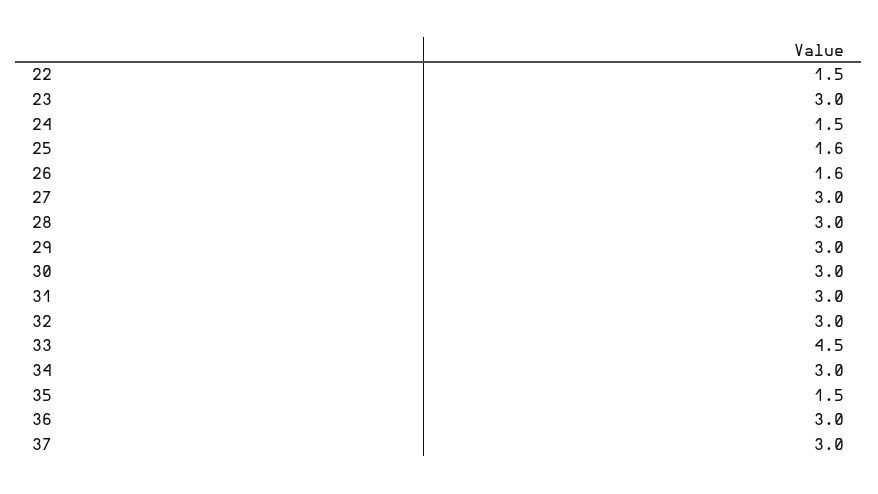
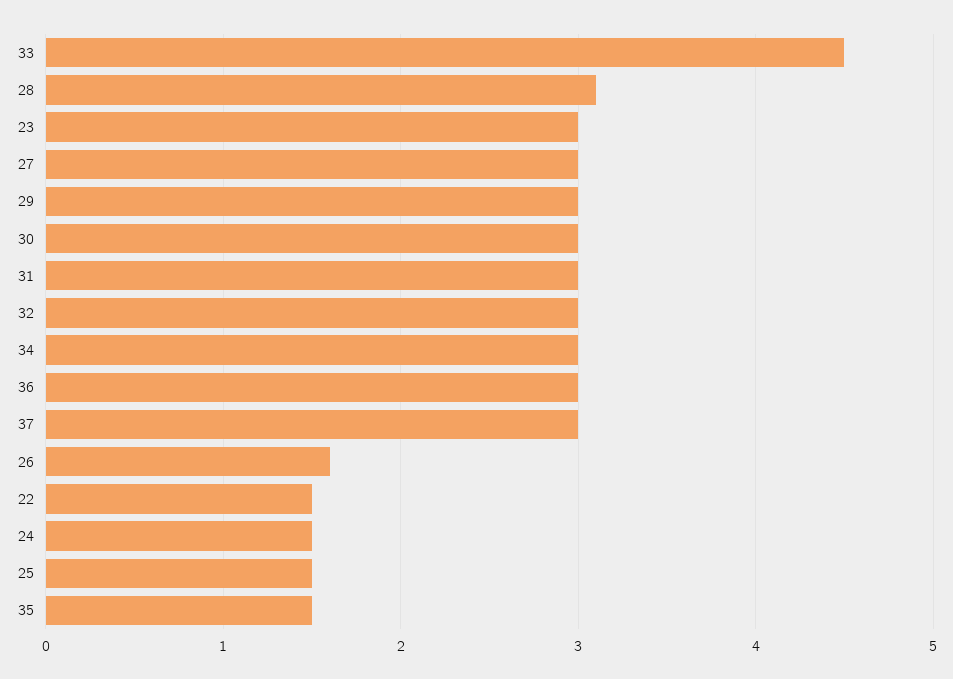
25: 1.6 -> 1.5
28: 3 -> 3.1

